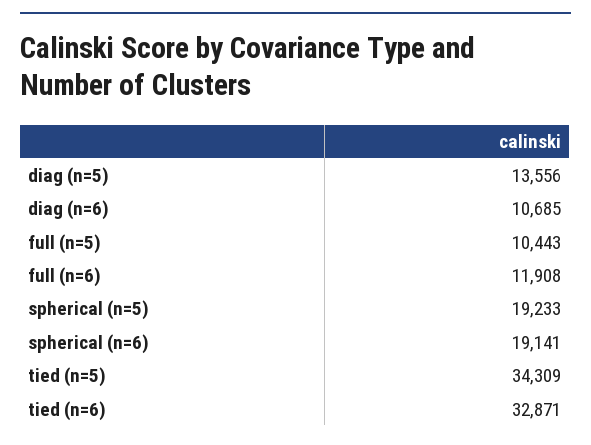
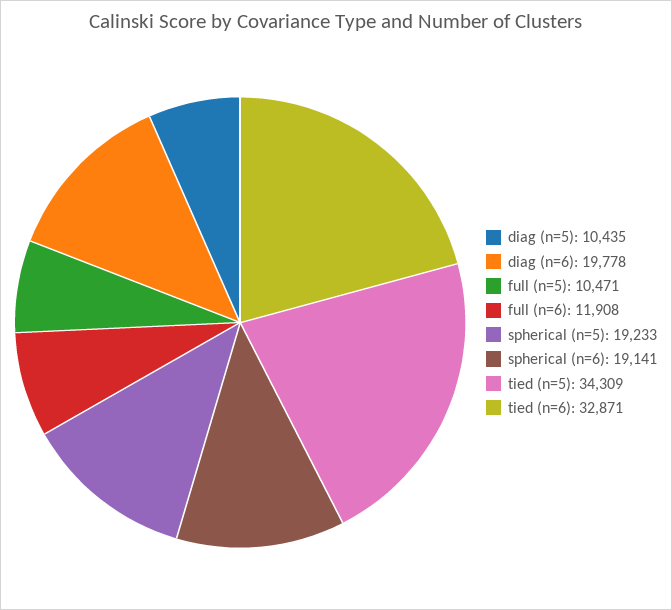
diag (n=5): 13556 -> 10435
diag (n=6): 10685 -> 19778
full (n=5): 10443 -> 10471

